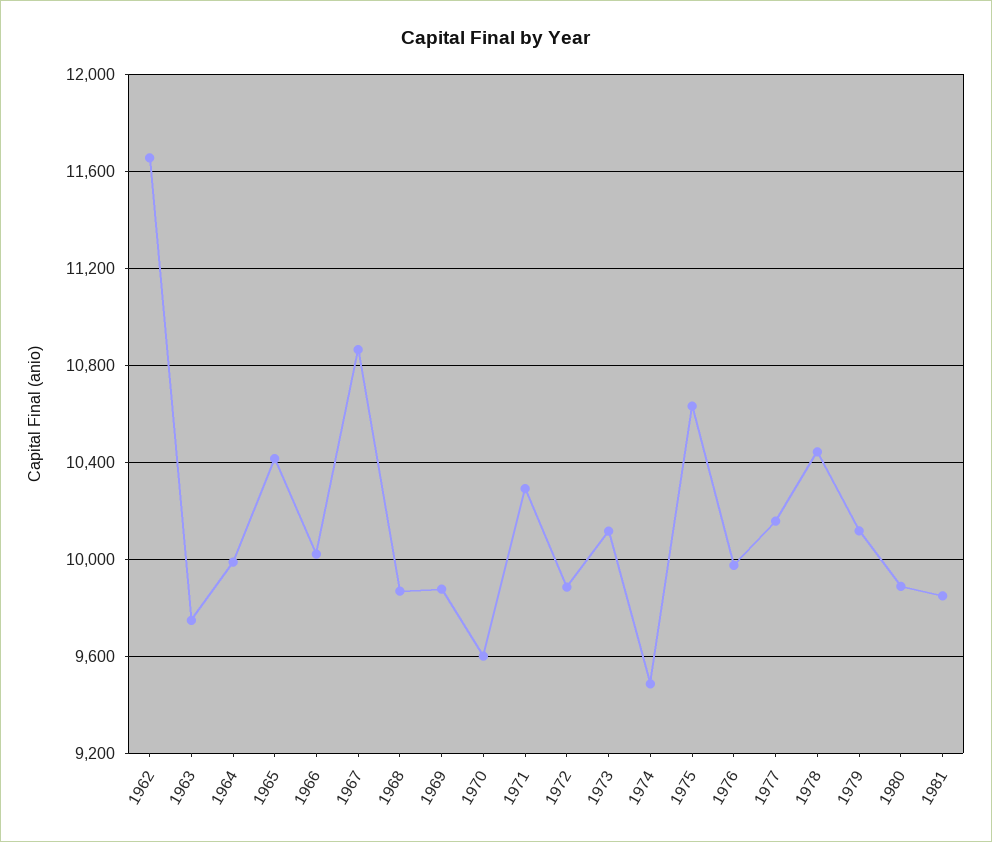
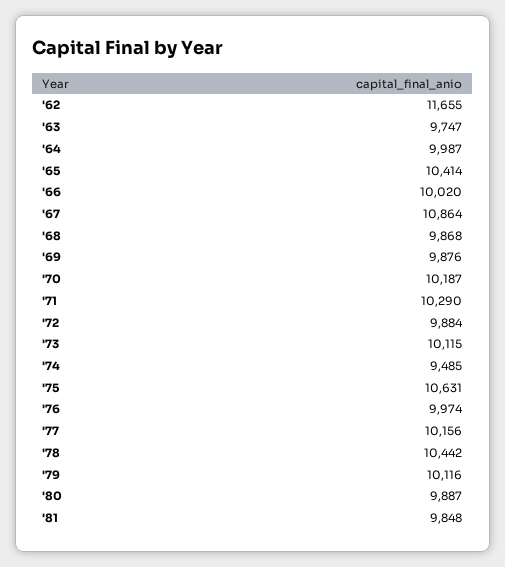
1970: 9600 -> 10187

